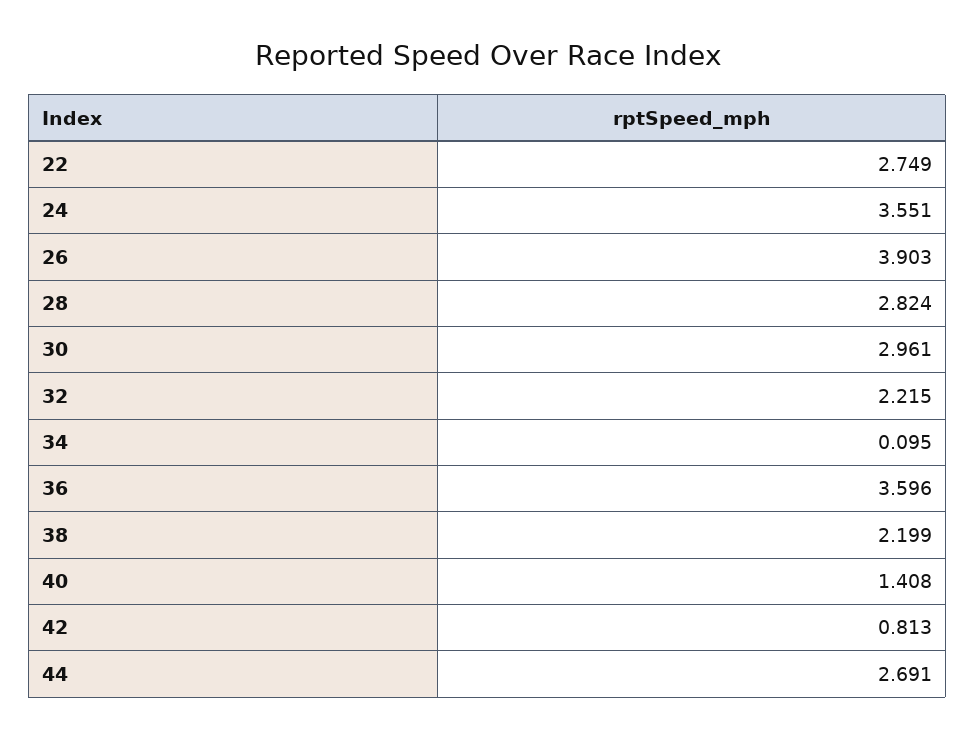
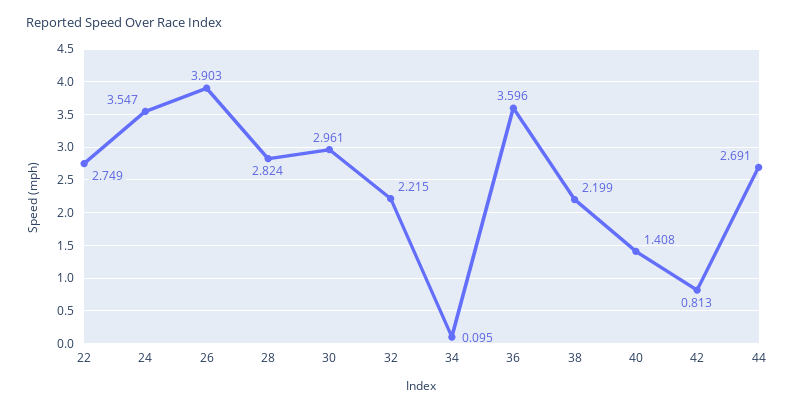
24: 3.551 -> 3.547

